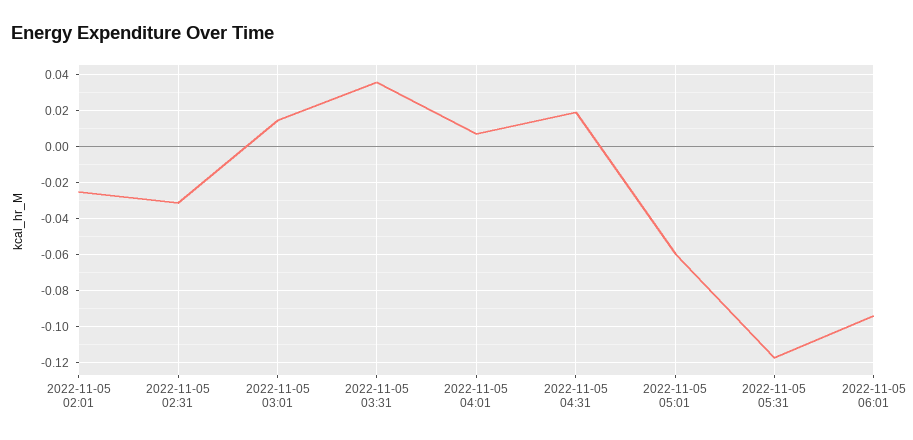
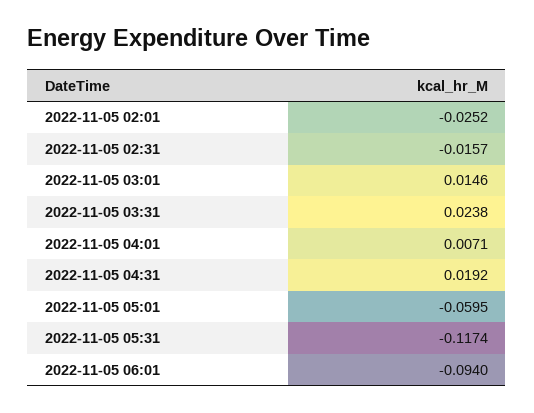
2022-11-05 02:31: -0.03 -> -0.0157
2022-11-05 03:31: 0.035 -> 0.0238

